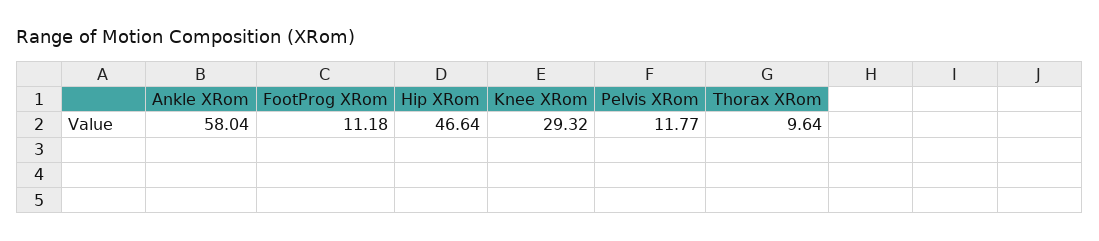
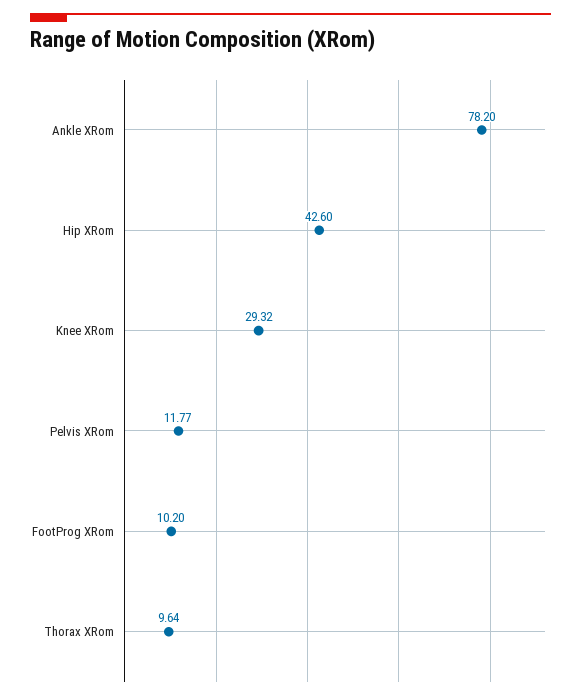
Ankle XRom: 58.04 -> 78.2
FootProg XRom: 11.18 -> 10.2
Hip XRom: 46.64 -> 42.6

